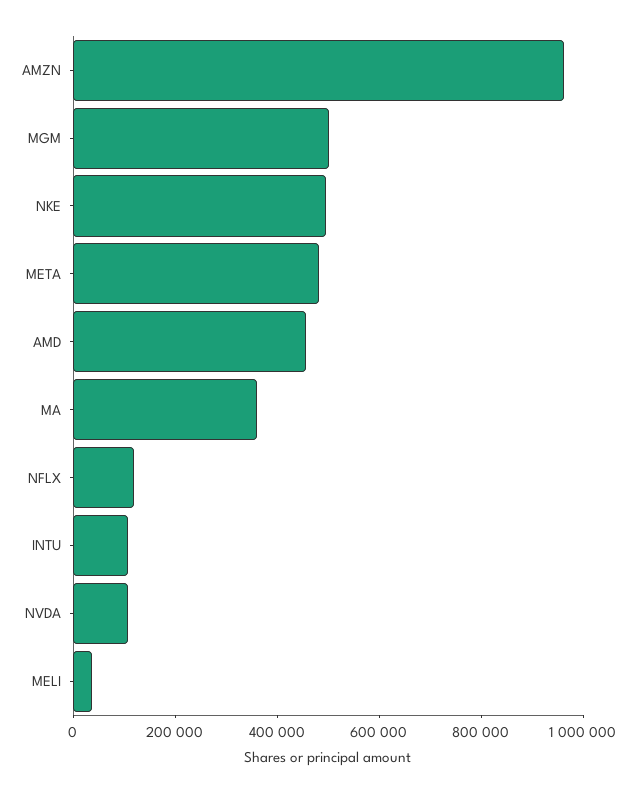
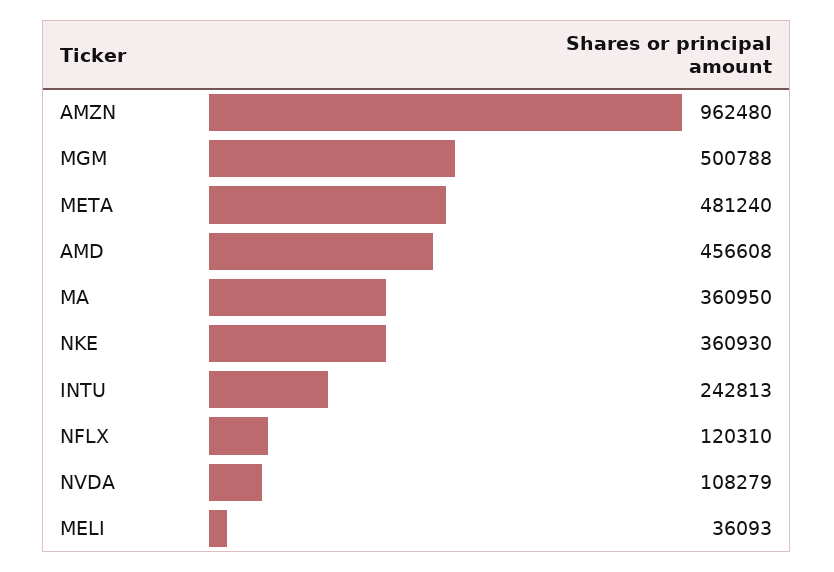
NKE: 500000 -> 360930
INTU: 100000 -> 242813

